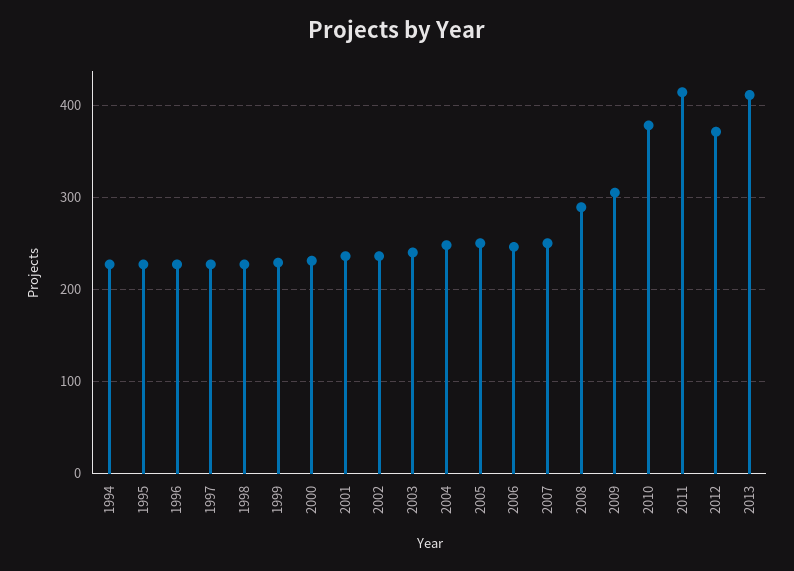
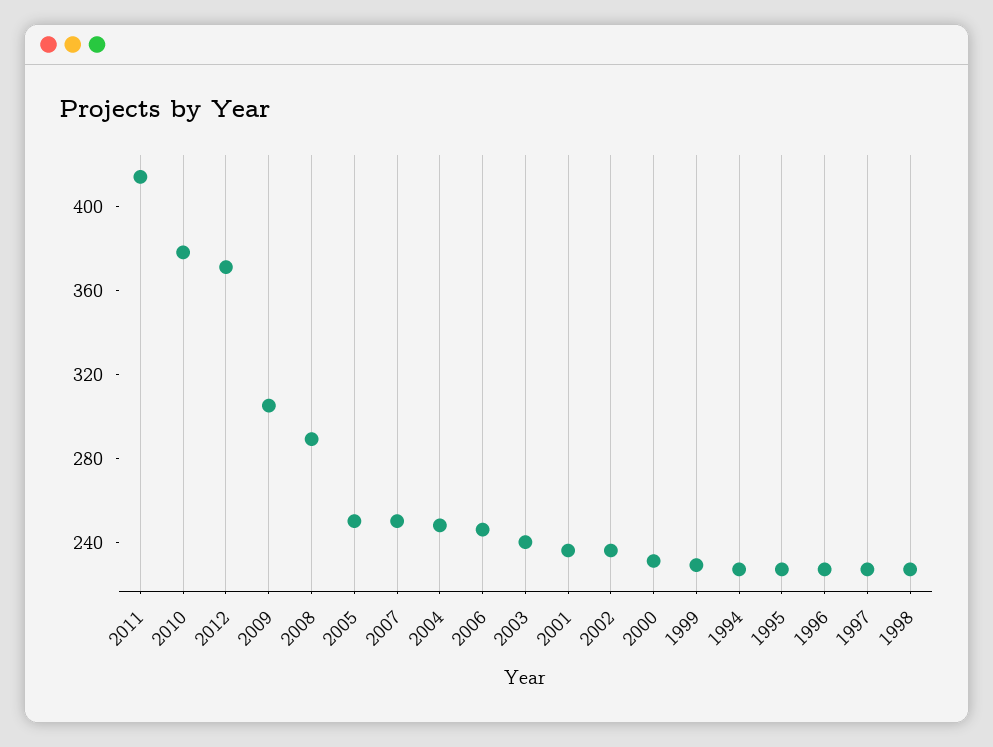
2013: 410 -> none

